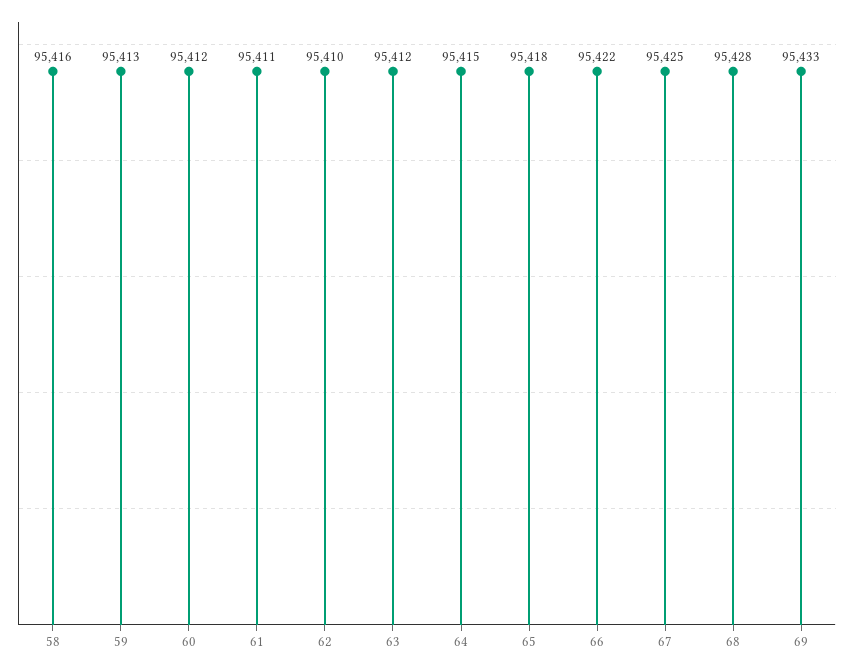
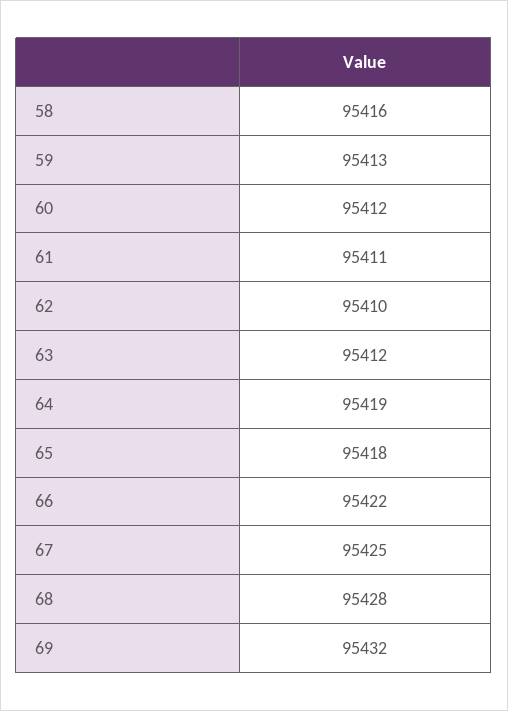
64: 95415 -> 95419
69: 95433 -> 95432

